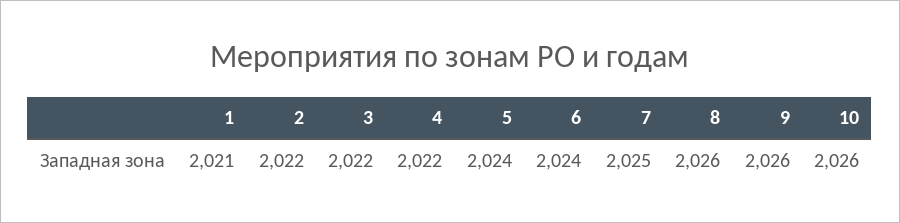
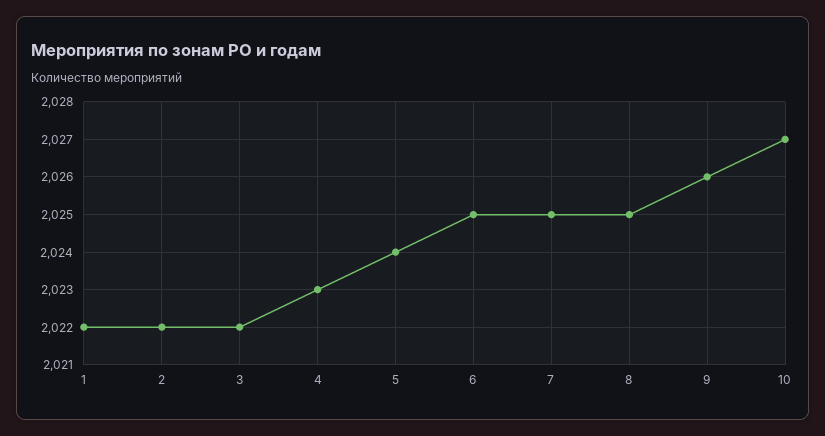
1: 2021 -> 2022
4: 2022 -> 2023
6: 2024 -> 2025
8: 2026 -> 2025
10: 2026 -> 2027

